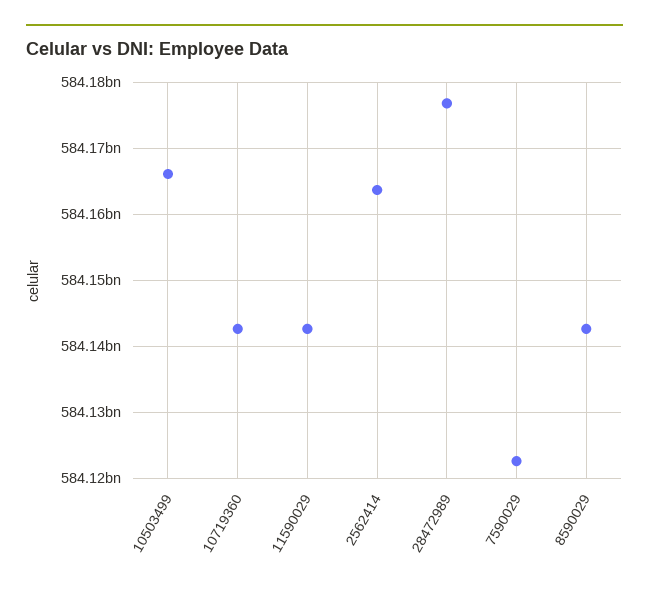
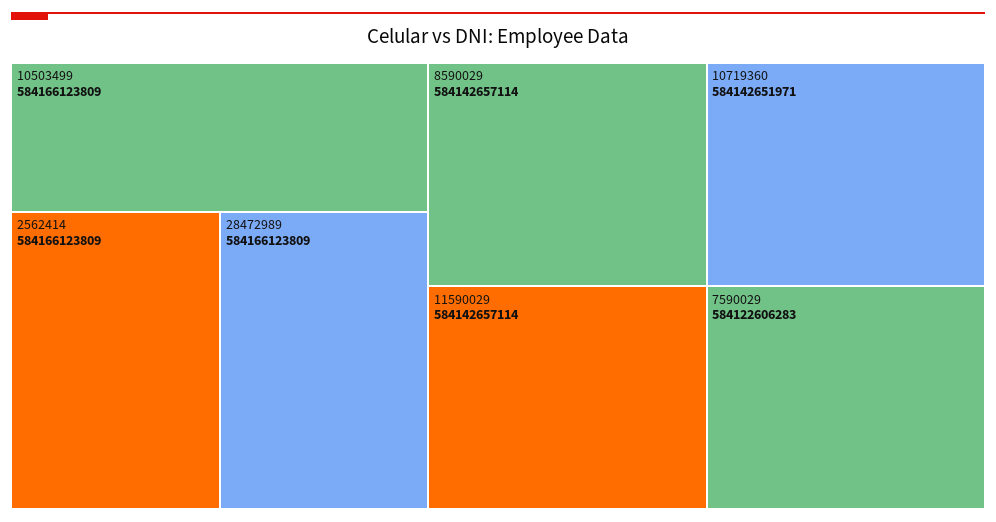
2562414: 584164000000 -> 584166123809
28472989: 584177000000 -> 584166123809

